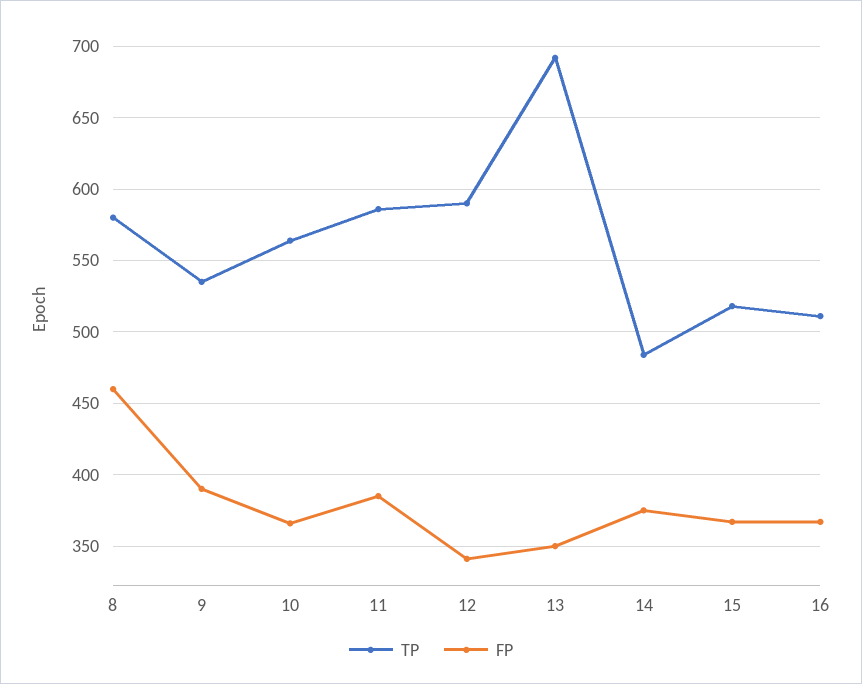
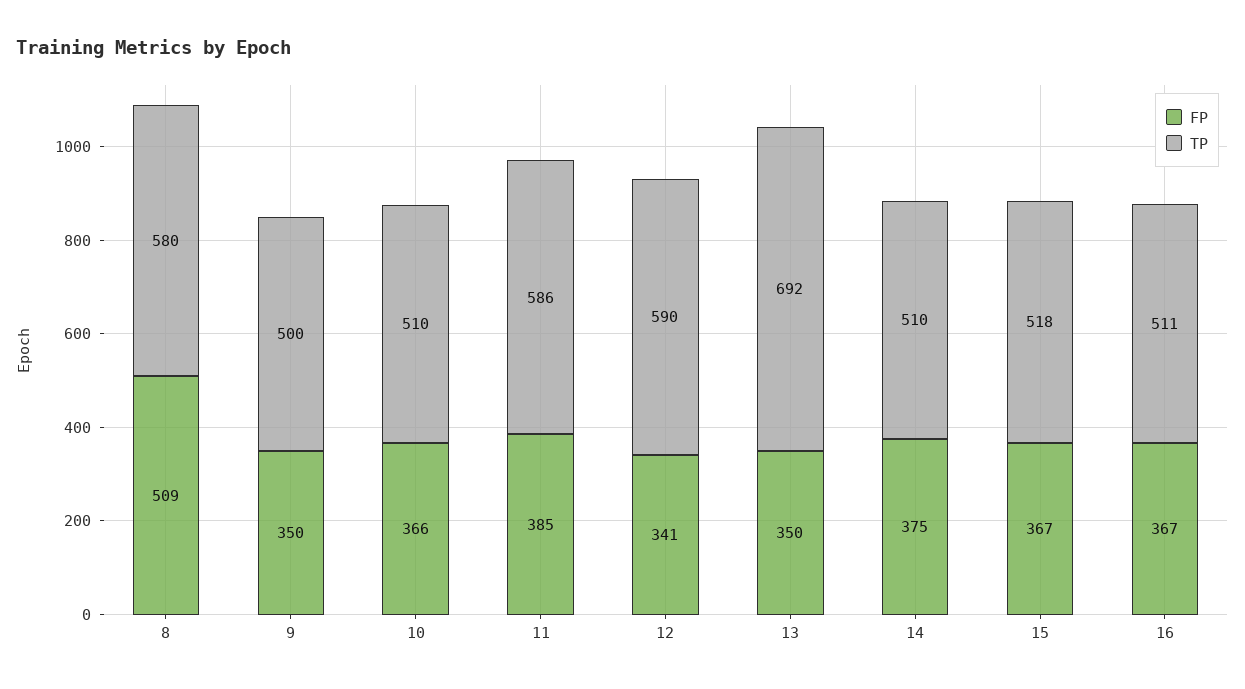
FP, 8: 460 -> 509
TP, 9: 535 -> 500
FP, 9: 390 -> 350
TP, 10: 565 -> 510
TP, 14: 485 -> 510

